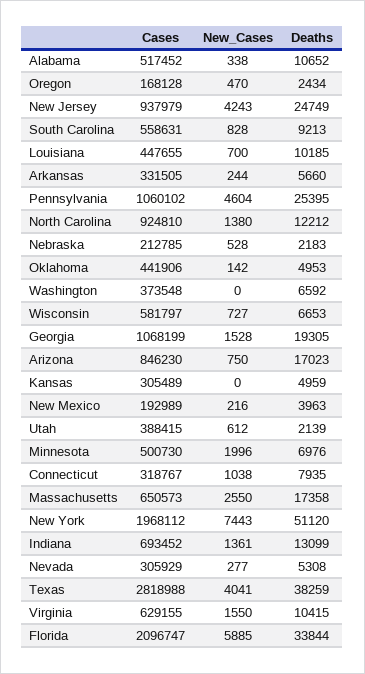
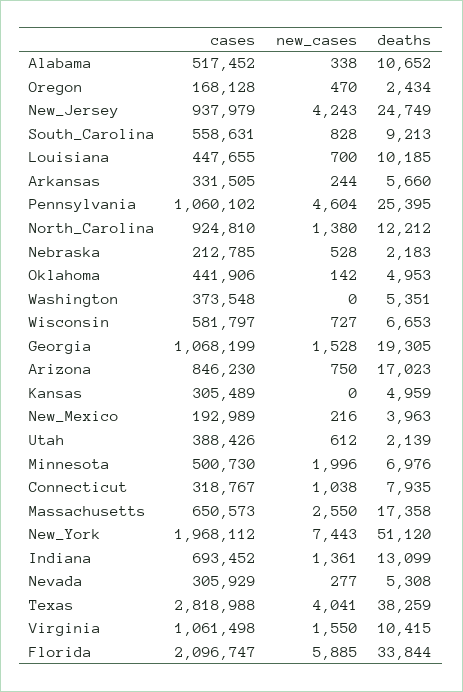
Deaths, Washington: 6592 -> 5351
Cases, Utah: 388415 -> 388426
Cases, Virginia: 629155 -> 1061498

